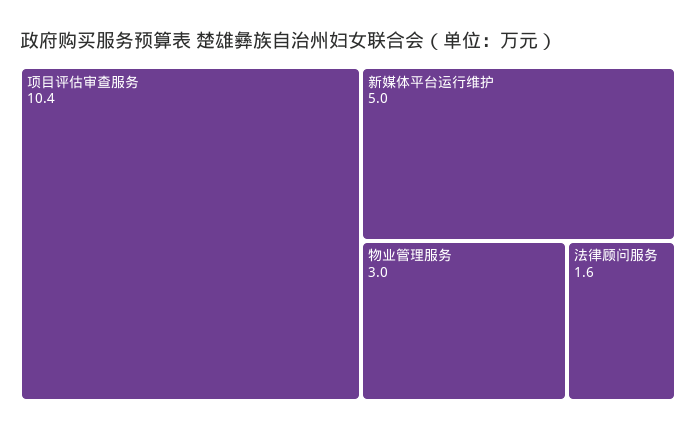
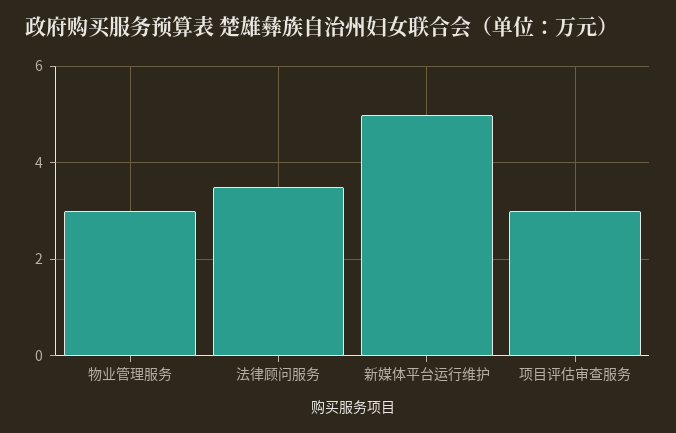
项目评估审查服务: 10.4 -> 3
法律顾问服务: 1.6 -> 3.5

